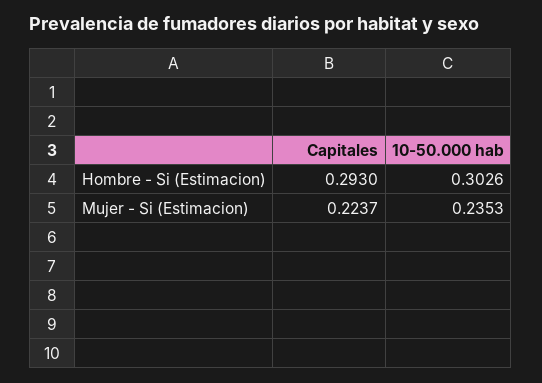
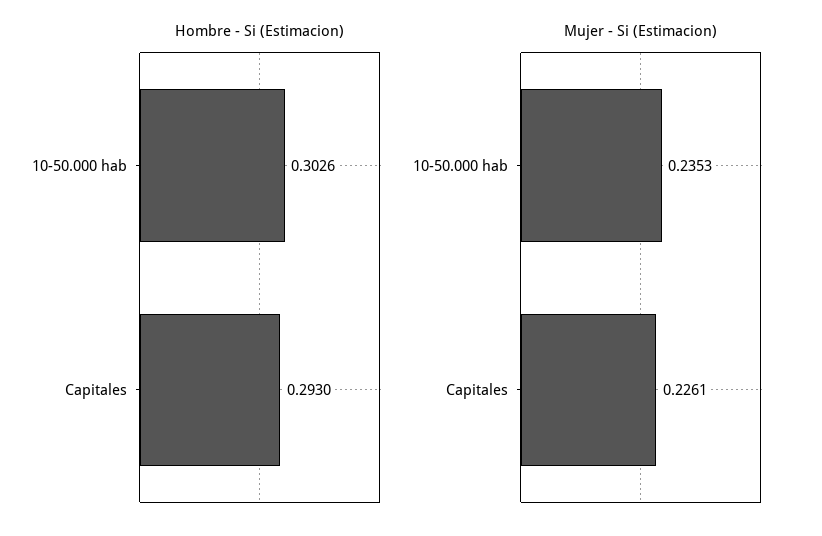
Mujer - Si (Estimacion), Capitales: 0.2237 -> 0.2261

